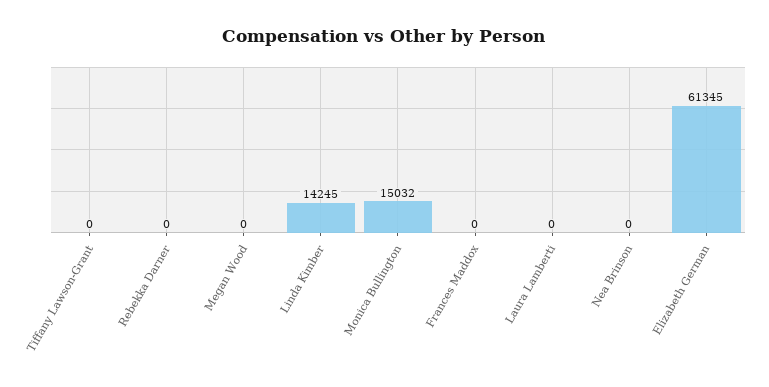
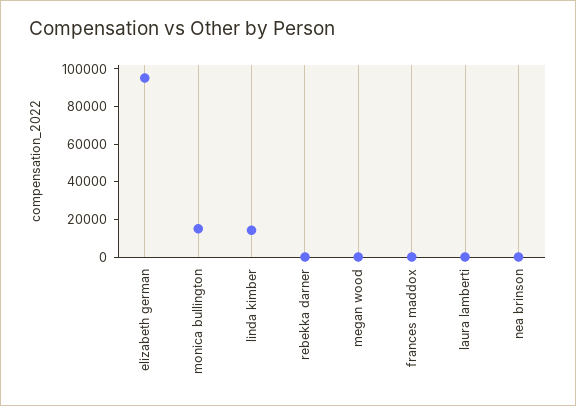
Tiffany Lawson-Grant: 0 -> none
Elizabeth German: 61345 -> 95000

